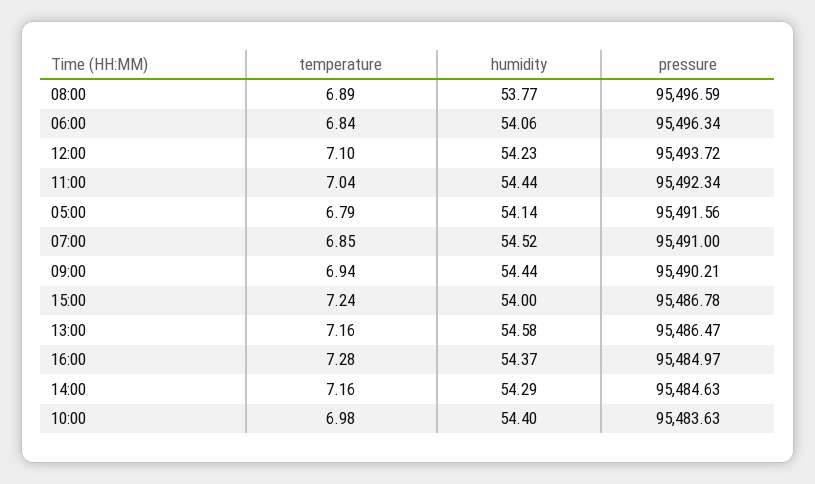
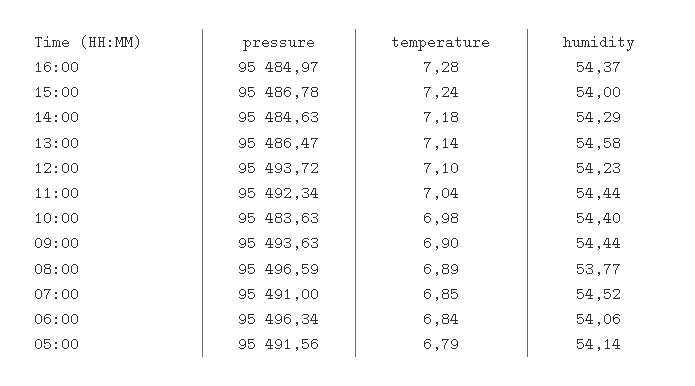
temperature, 09:00: 6.94 -> 6.9
pressure, 09:00: 95490.21 -> 95493.63
temperature, 13:00: 7.16 -> 7.14
temperature, 14:00: 7.16 -> 7.18

